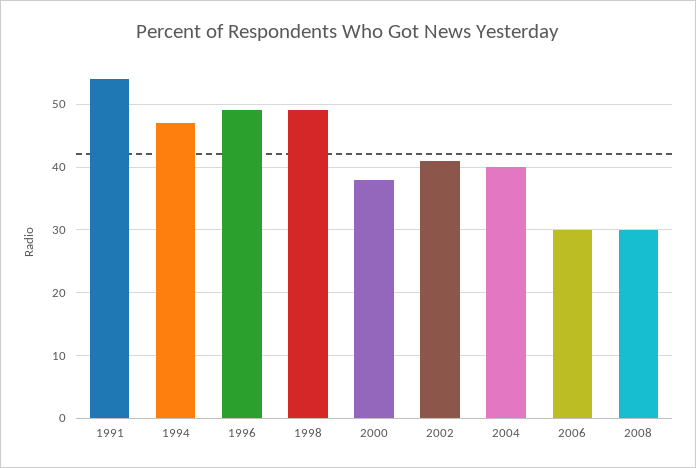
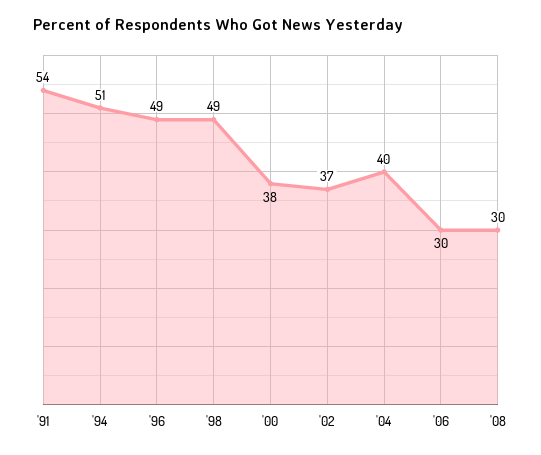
1994: 47 -> 51
2002: 41 -> 37

